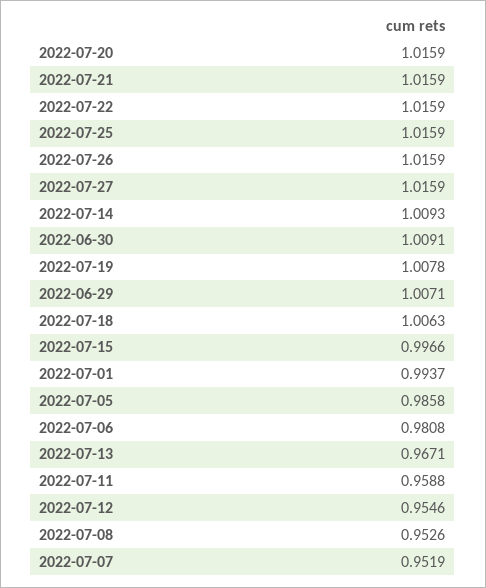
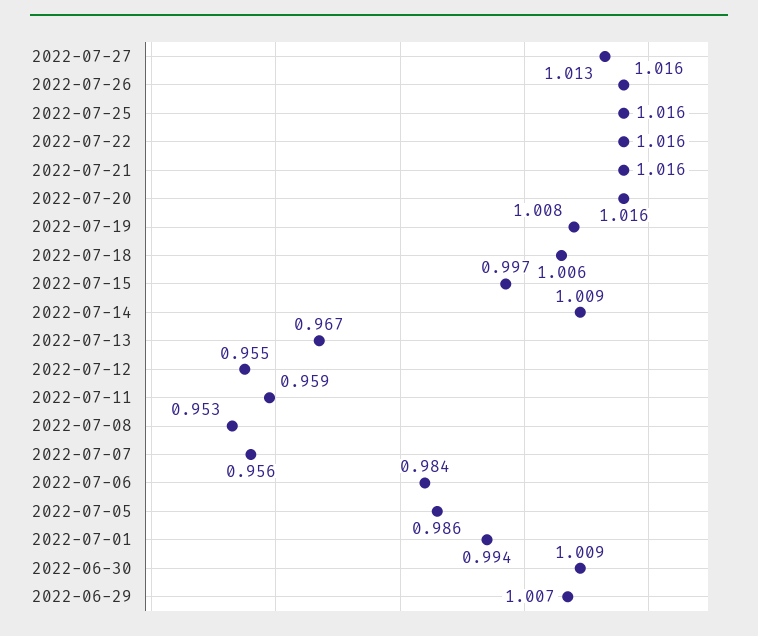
2022-07-27: 1.0159 -> 1.013
2022-07-06: 0.9808 -> 0.984
2022-07-07: 0.9519 -> 0.956

